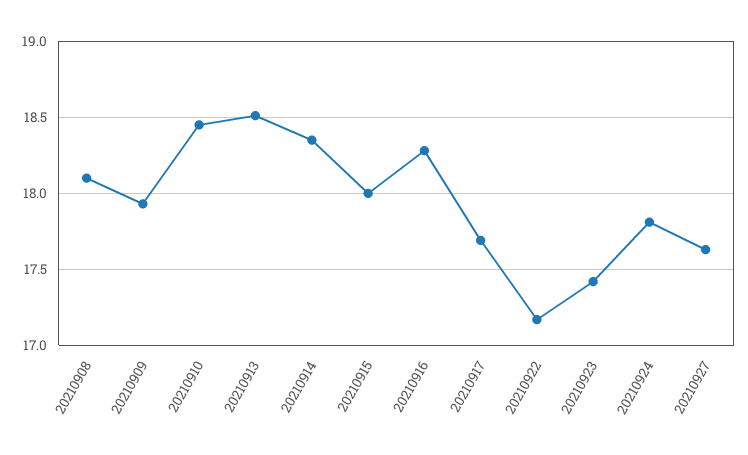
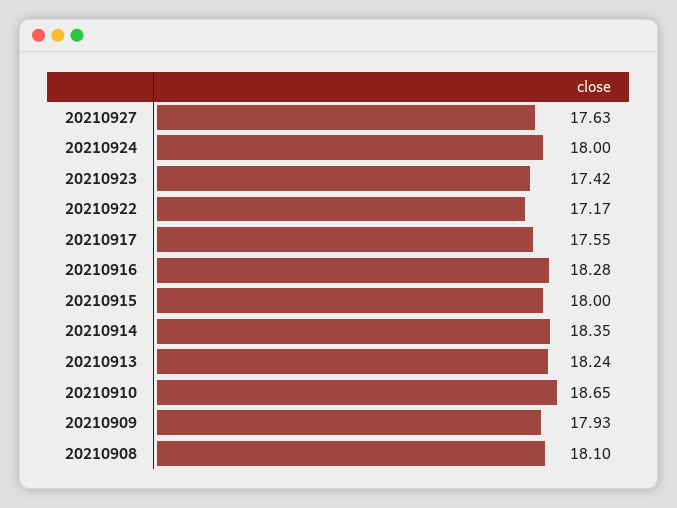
20210910: 18.45 -> 18.65
20210913: 18.5 -> 18.24
20210917: 17.7 -> 17.55
20210924: 17.8 -> 18

